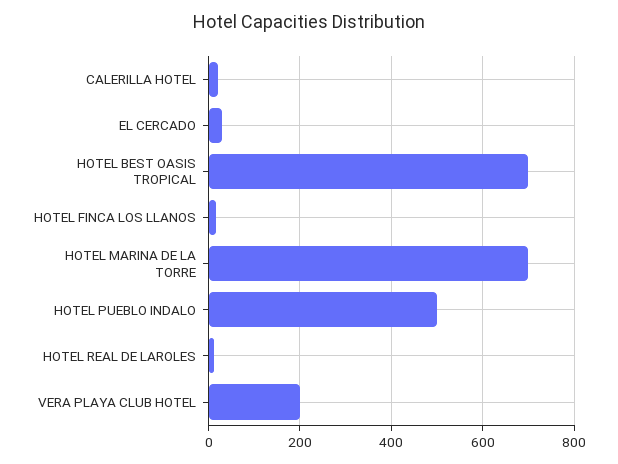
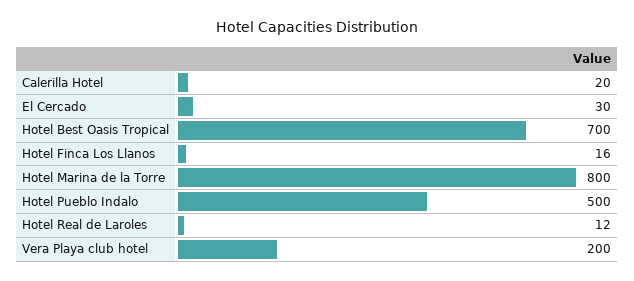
HOTEL MARINA DE LA TORRE: 700 -> 800

